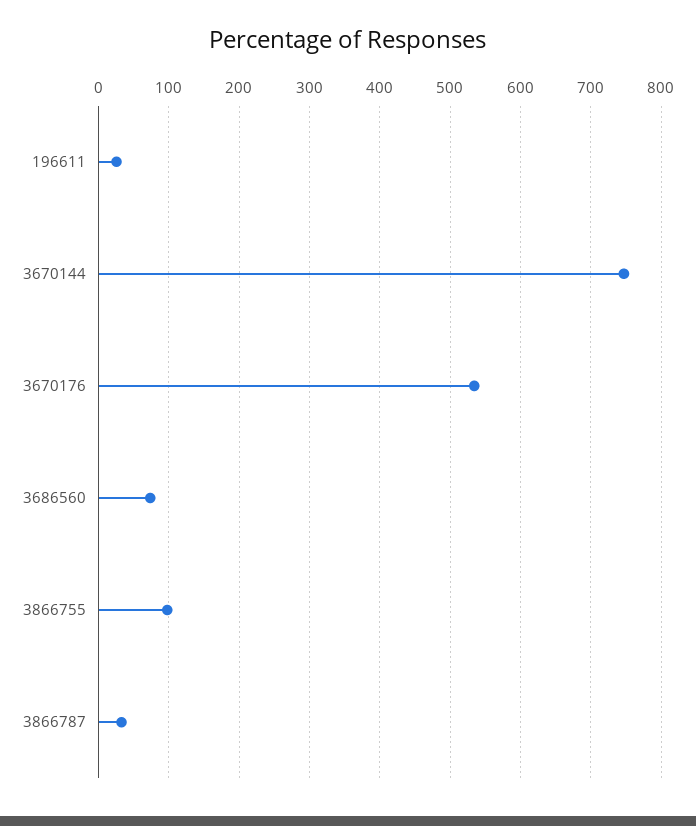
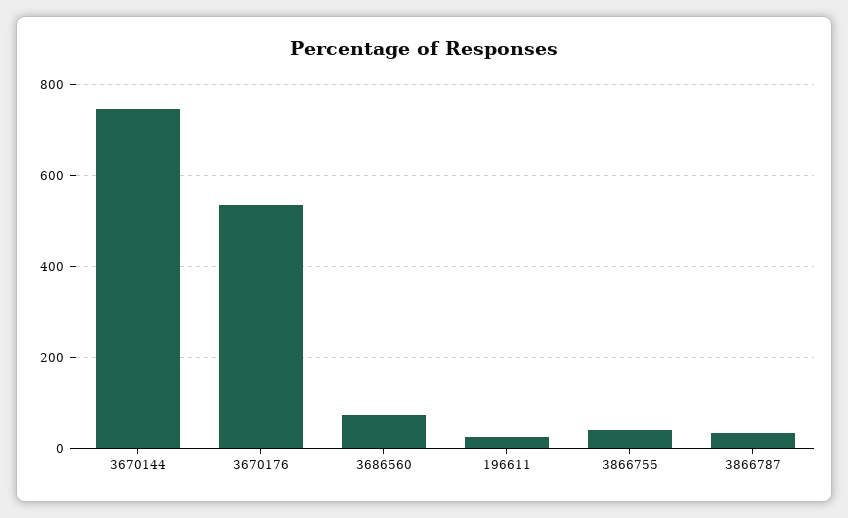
3866755: 100 -> 40

